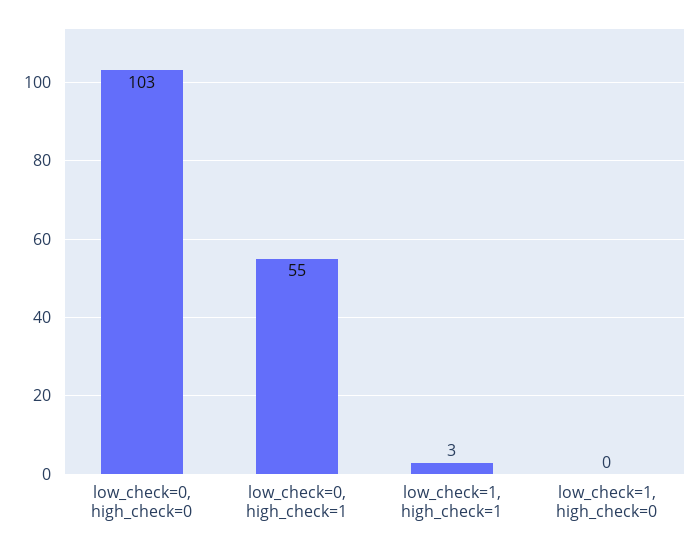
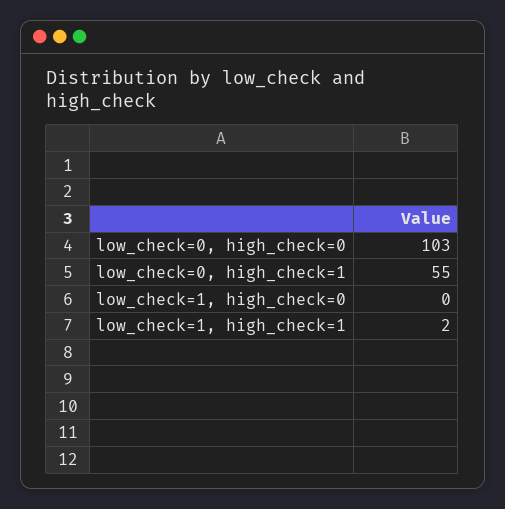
low_check=1, high_check=1: 3 -> 2

